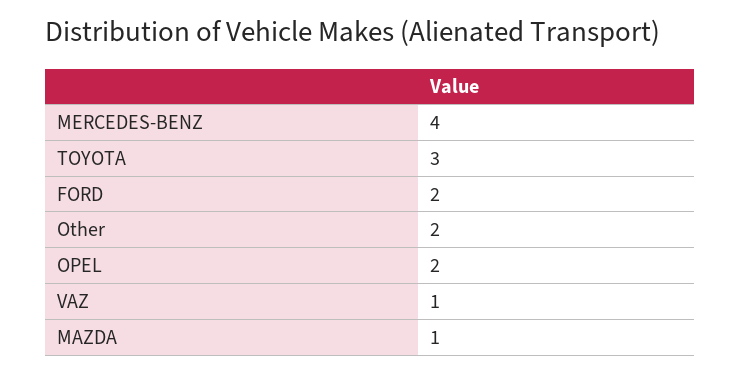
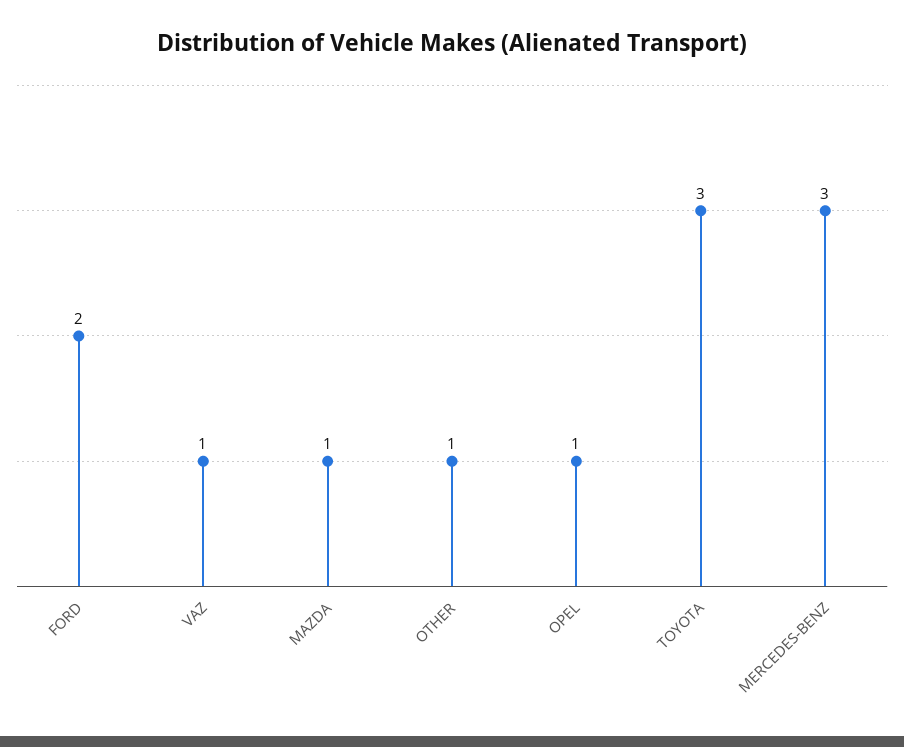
MERCEDES-BENZ: 4 -> 3
Other: 2 -> 1
OPEL: 2 -> 1

